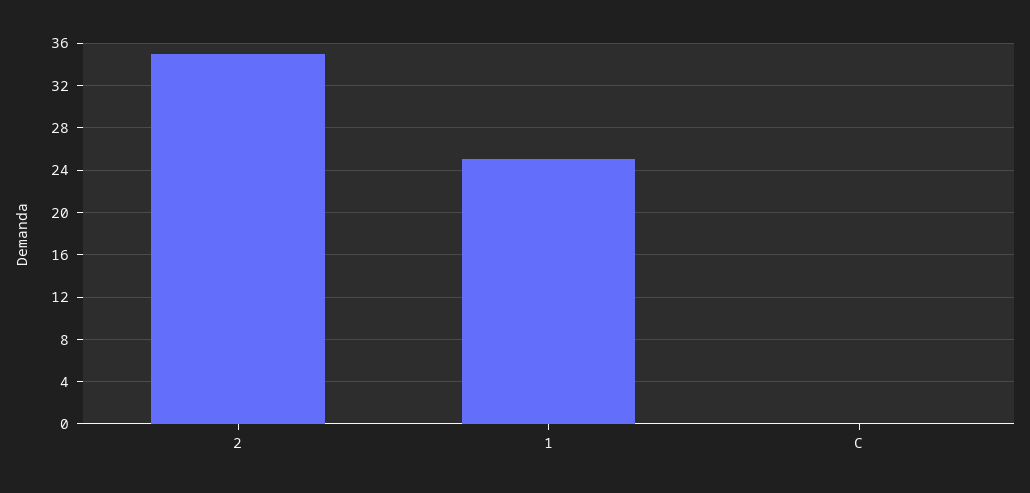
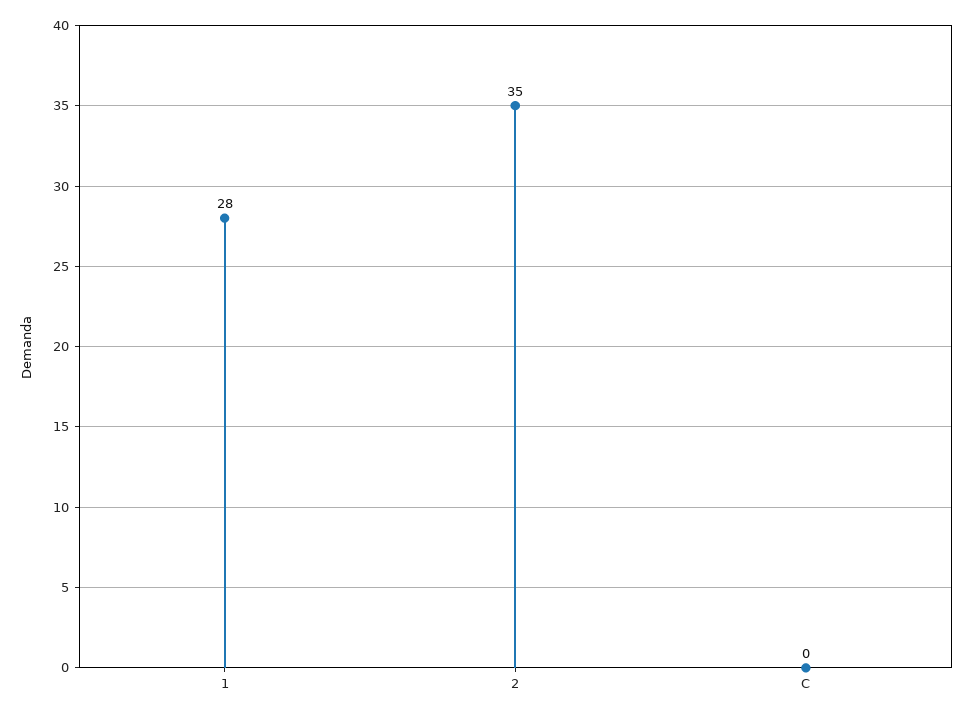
1: 25 -> 28

